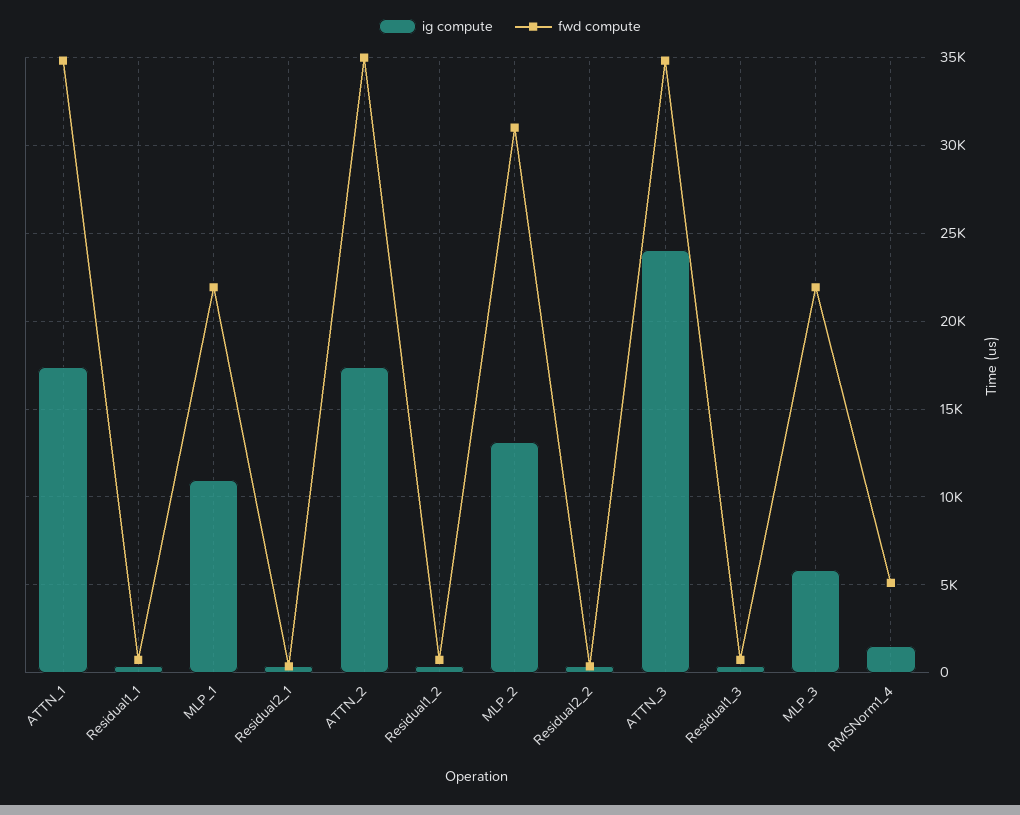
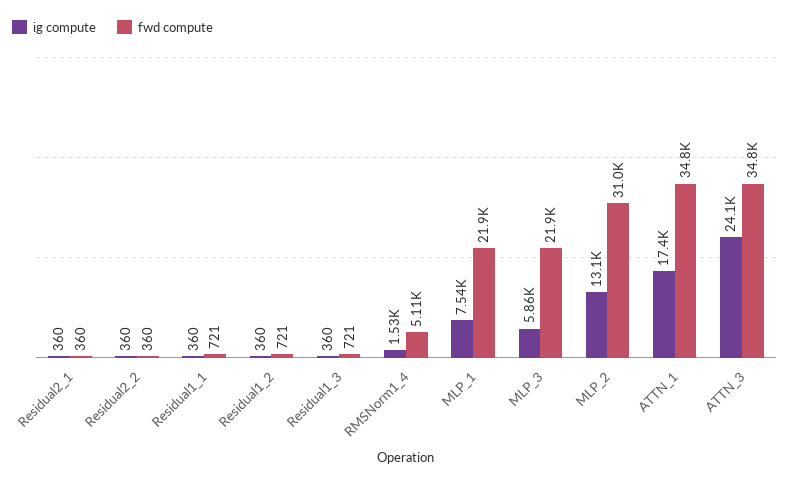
ig compute, MLP_1: 11000 -> 7540
ig compute, ATTN_2: 17500 -> none
fwd compute, ATTN_2: 35000 -> none

